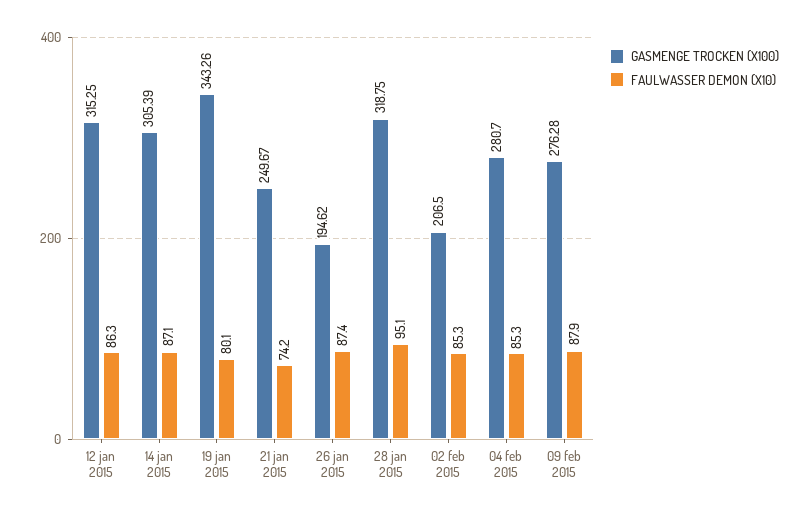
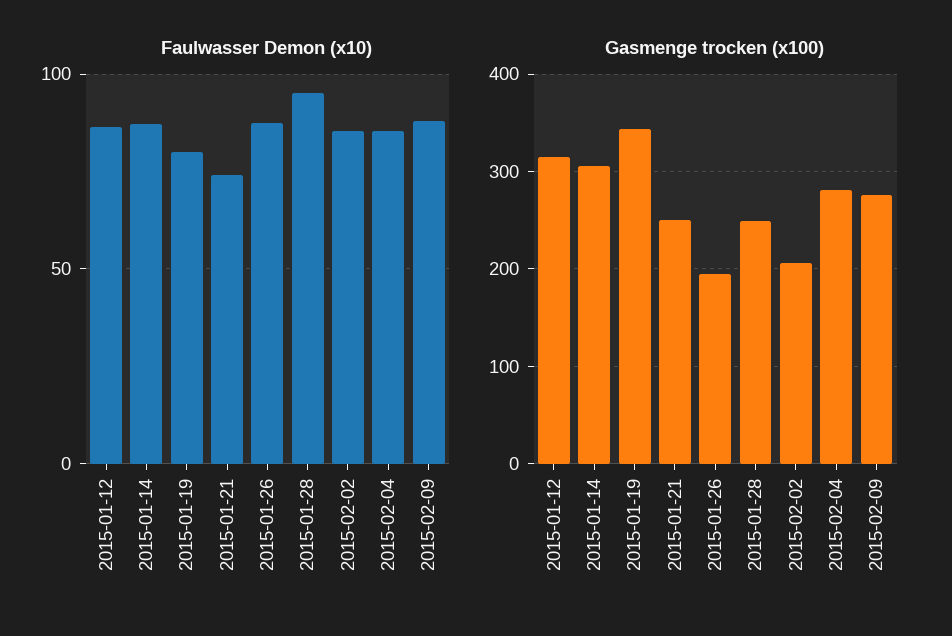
GASMENGE TROCKEN (X100), 28 jan 2015: 318.75 -> 250

